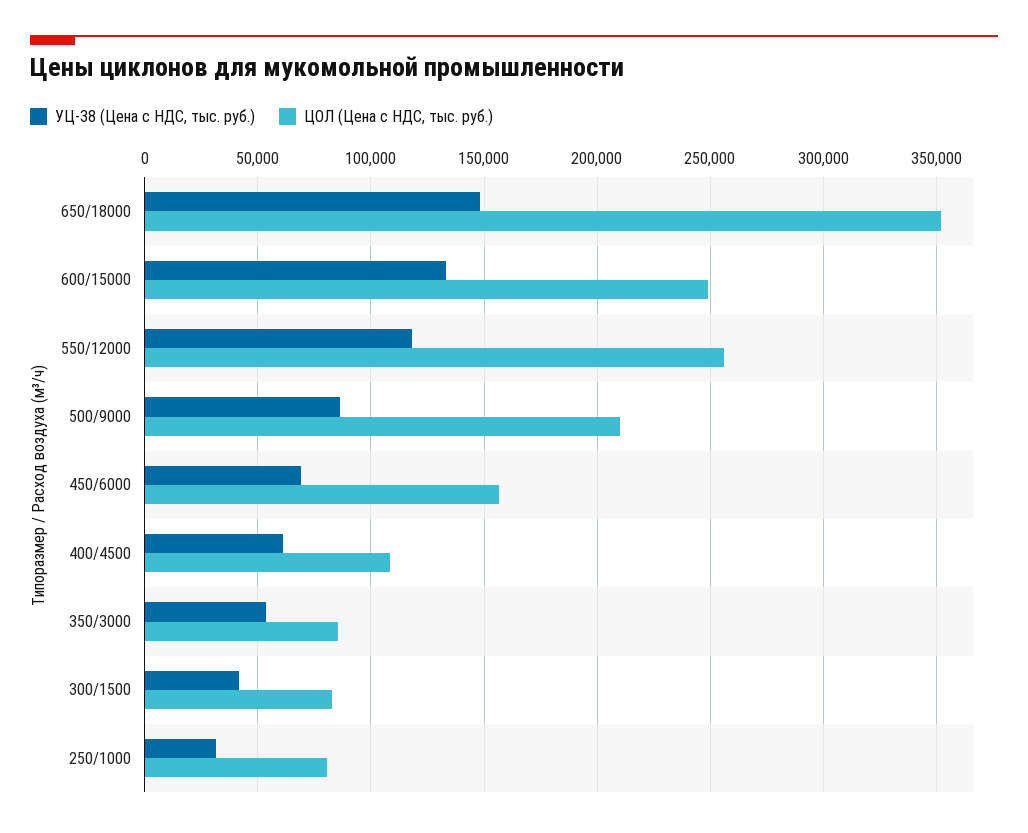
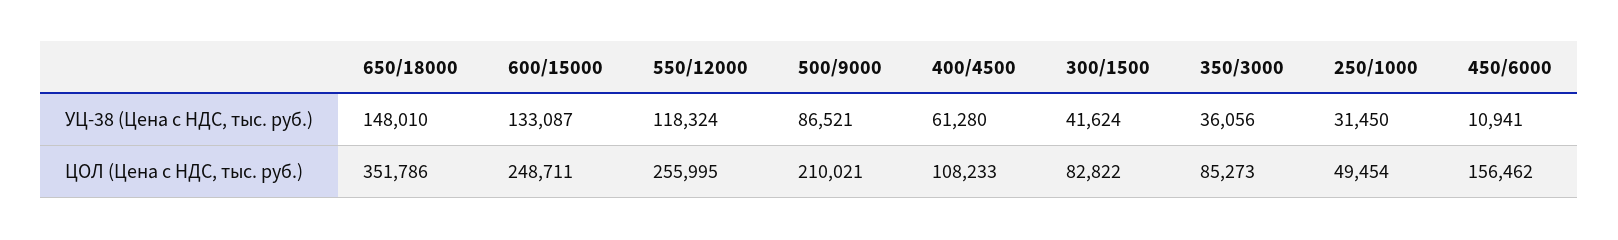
УЦ-38 (Цена с НДС, тыс. руб.), 450/6000: 70000 -> 10941
УЦ-38 (Цена с НДС, тыс. руб.), 350/3000: 55000 -> 36056
ЦОЛ (Цена с НДС, тыс. руб.), 250/1000: 80000 -> 49454

